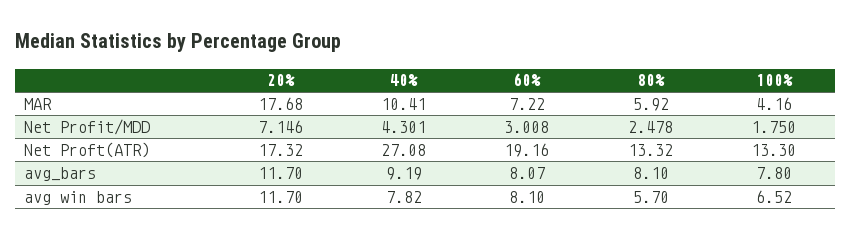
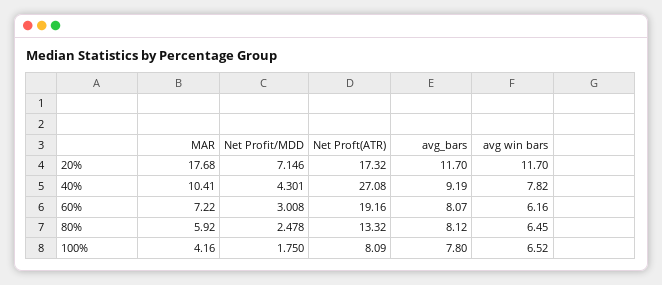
100%, Net Proft(ATR): 13.3 -> 8.09
80%, avg_bars: 8.1 -> 8.12
60%, avg win bars: 8.1 -> 6.16
80%, avg win bars: 5.7 -> 6.45

